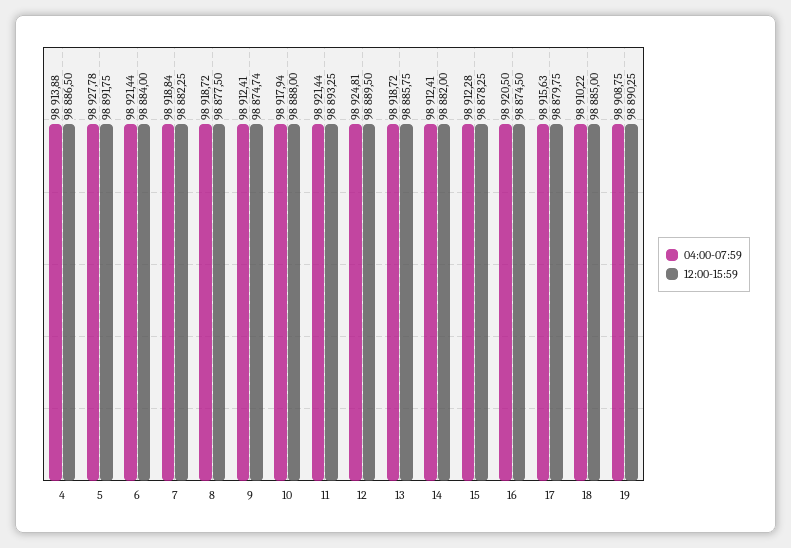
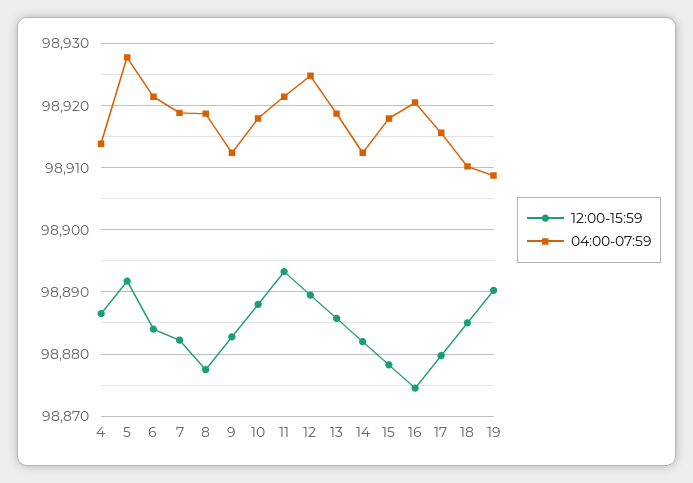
12:00-15:59, 9: 98874.74 -> 98883
04:00-07:59, 15: 98912.28 -> 98918

